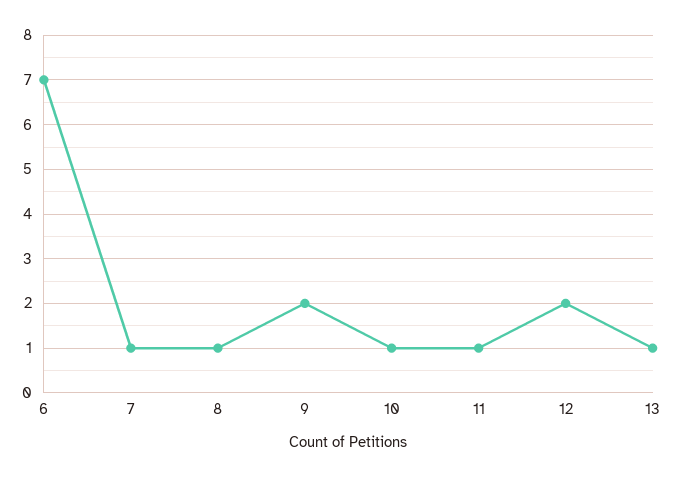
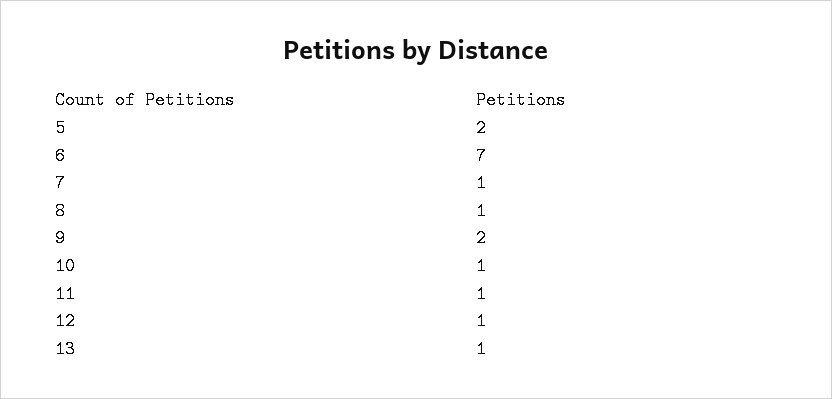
12: 2 -> 1
5: none -> 2

